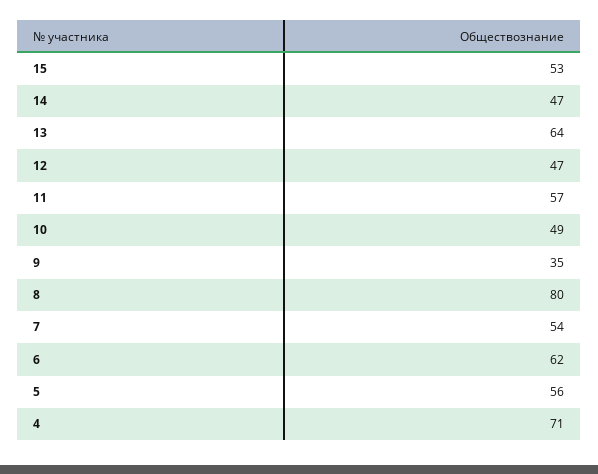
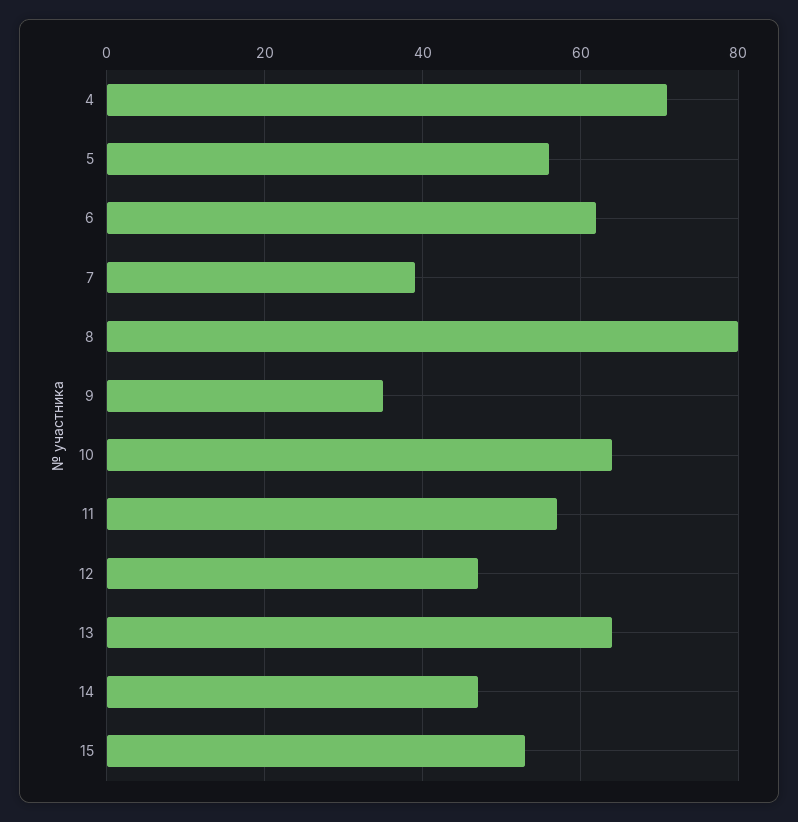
10: 49 -> 65
7: 54 -> 40

